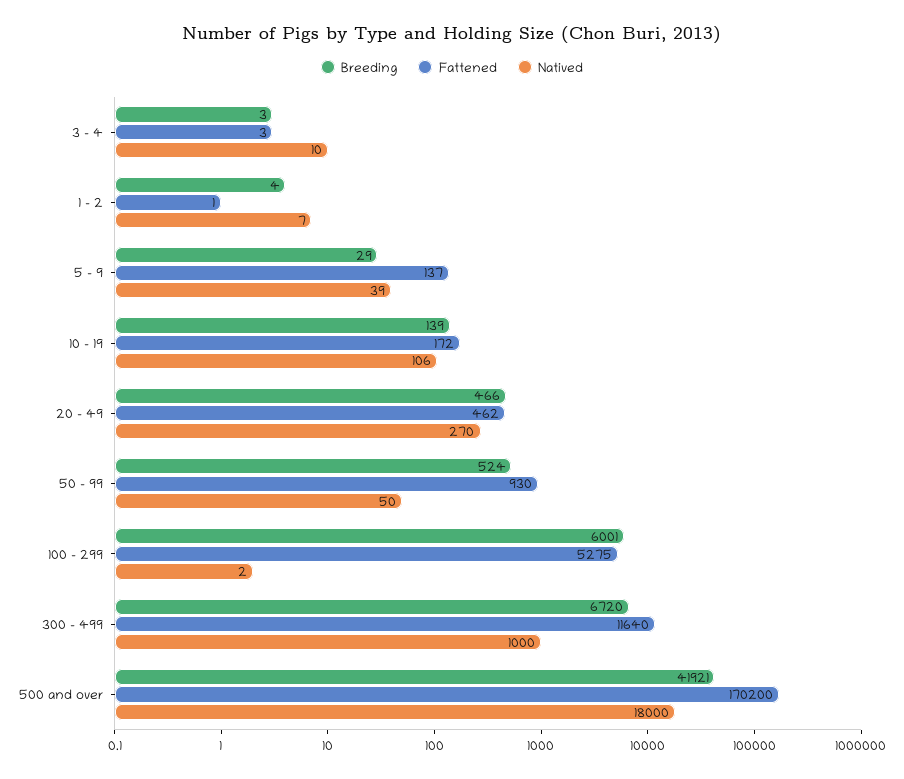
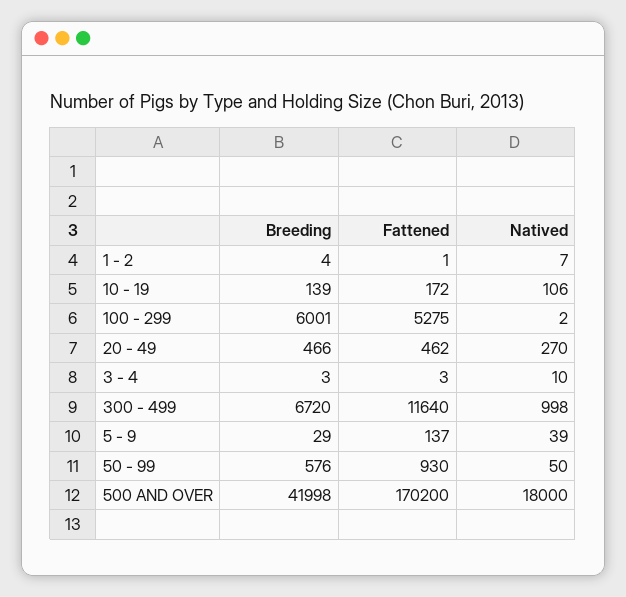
Breeding, 50 - 99: 524 -> 576
Natived, 300 - 499: 1000 -> 998
Breeding, 500 and over: 41921 -> 41998

